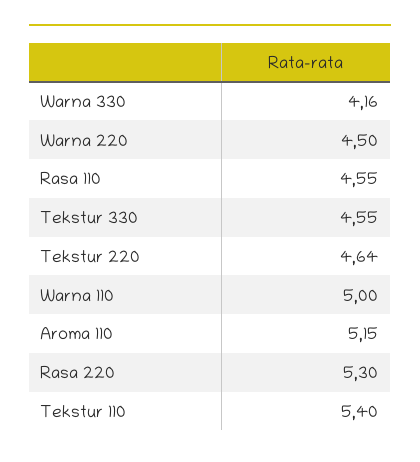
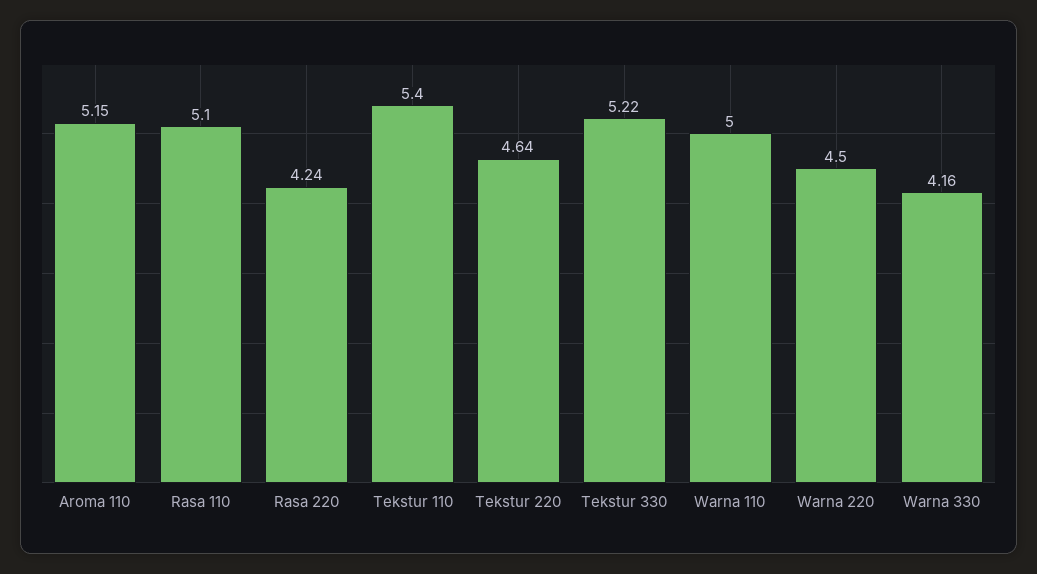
Rasa 110: 4.55 -> 5.1
Tekstur 330: 4.55 -> 5.22
Rasa 220: 5.3 -> 4.24

